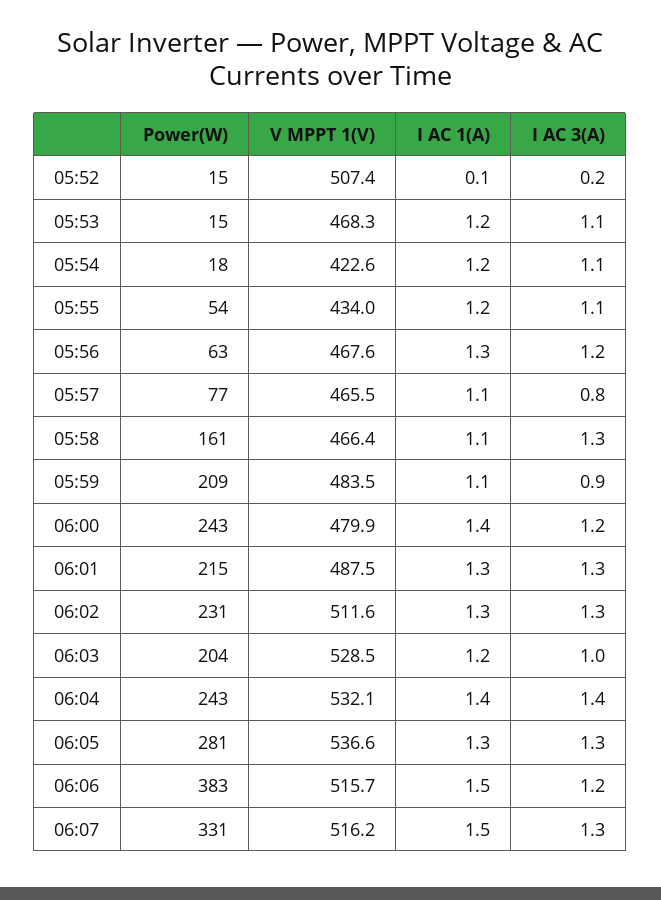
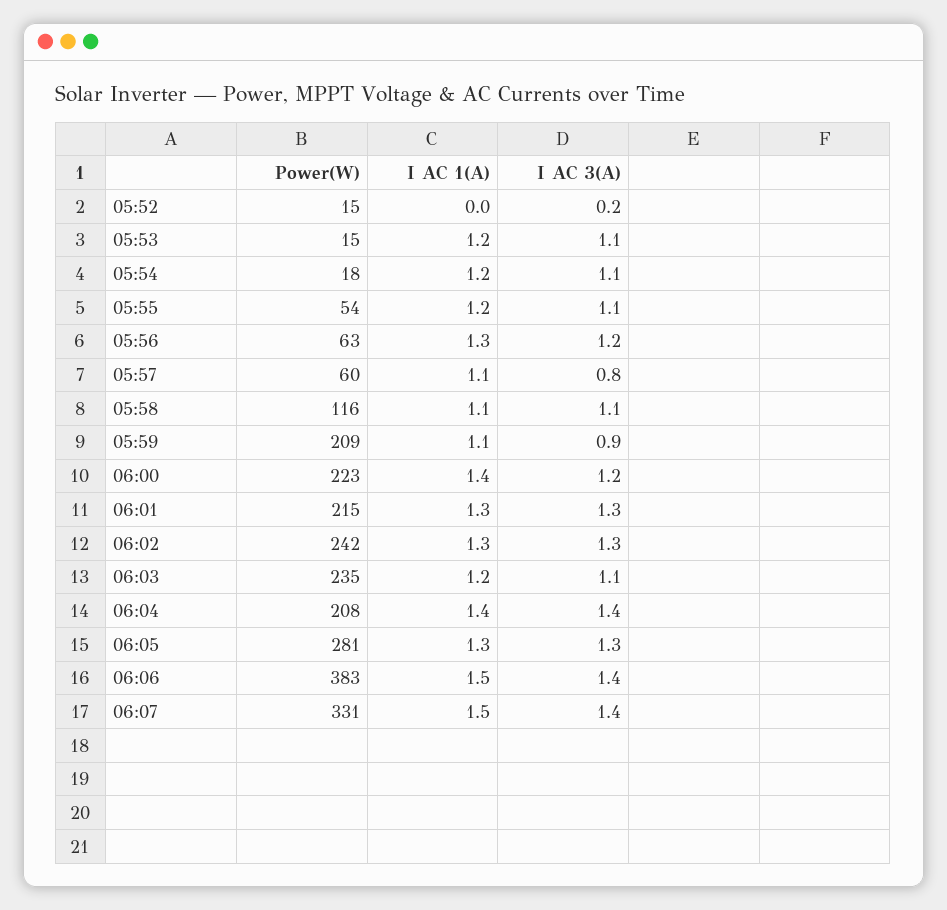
V MPPT 1(V), 05:52: 507.4 -> none
I AC 1(A), 05:52: 0.1 -> 0
V MPPT 1(V), 05:53: 468.3 -> none
V MPPT 1(V), 05:54: 422.6 -> none
V MPPT 1(V), 05:55: 434 -> none
V MPPT 1(V), 05:56: 467.6 -> none
Power(W), 05:57: 77 -> 60
V MPPT 1(V), 05:57: 465.5 -> none
Power(W), 05:58: 161 -> 116
V MPPT 1(V), 05:58: 466.4 -> none
I AC 3(A), 05:58: 1.3 -> 1.1
V MPPT 1(V), 05:59: 483.5 -> none
Power(W), 06:00: 243 -> 223
V MPPT 1(V), 06:00: 479.9 -> none
V MPPT 1(V), 06:01: 487.5 -> none
Power(W), 06:02: 231 -> 242
V MPPT 1(V), 06:02: 511.6 -> none
Power(W), 06:03: 204 -> 235
V MPPT 1(V), 06:03: 528.5 -> none
I AC 3(A), 06:03: 1 -> 1.1
Power(W), 06:04: 243 -> 208
V MPPT 1(V), 06:04: 532.1 -> none
V MPPT 1(V), 06:05: 536.6 -> none
V MPPT 1(V), 06:06: 515.7 -> none
I AC 3(A), 06:06: 1.2 -> 1.4
V MPPT 1(V), 06:07: 516.2 -> none
I AC 3(A), 06:07: 1.3 -> 1.4

